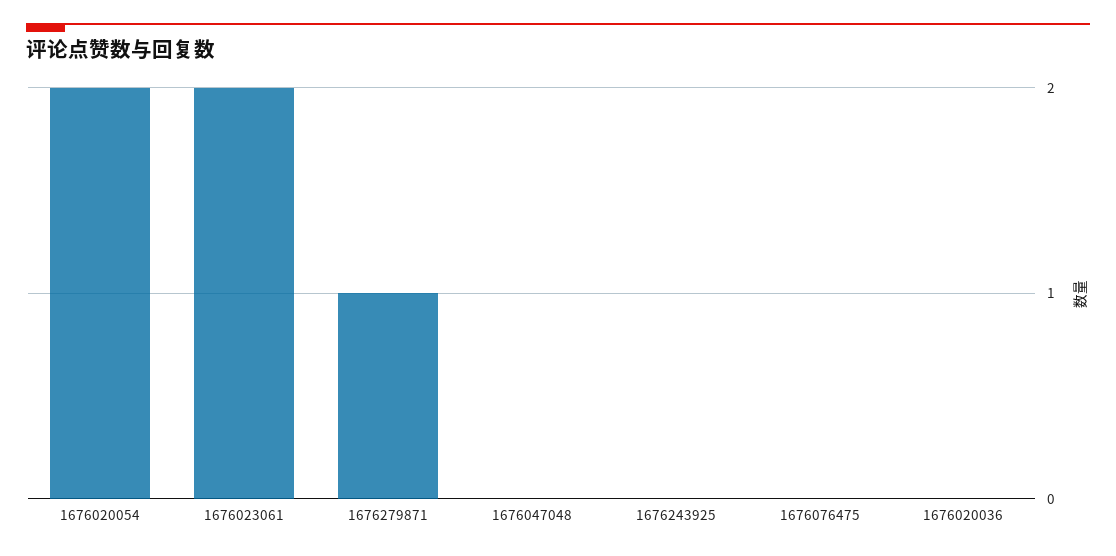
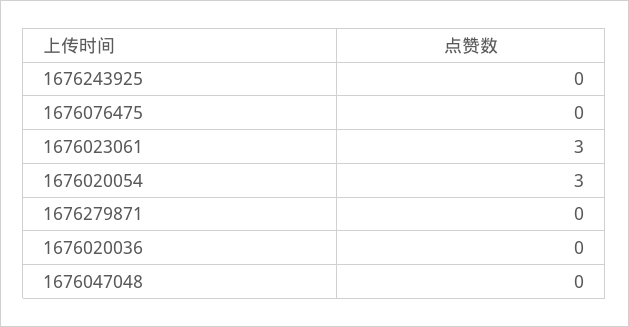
1676020054: 2 -> 3
1676023061: 2 -> 3
1676279871: 1 -> 0

